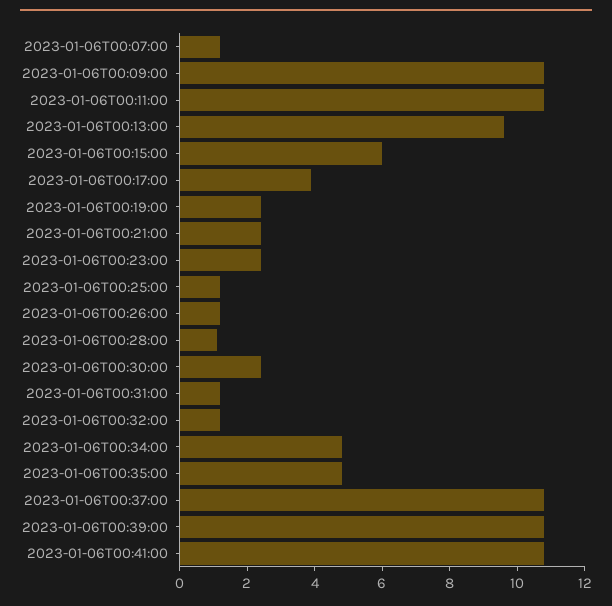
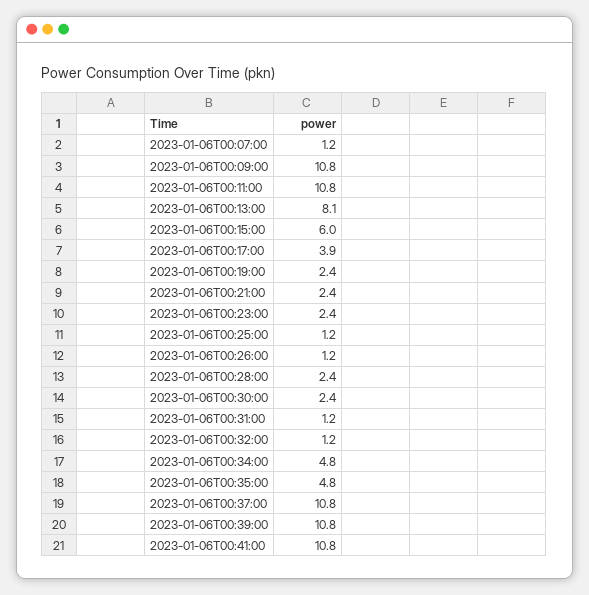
2023-01-06T00:13:00: 9.5 -> 8.1
2023-01-06T00:28:00: 1 -> 2.4

